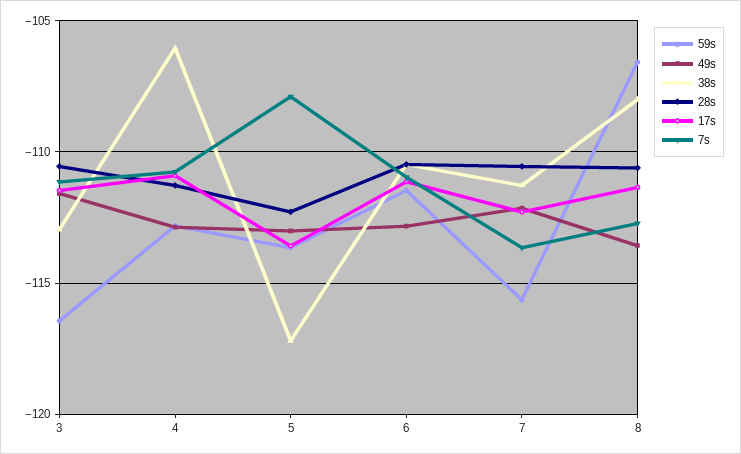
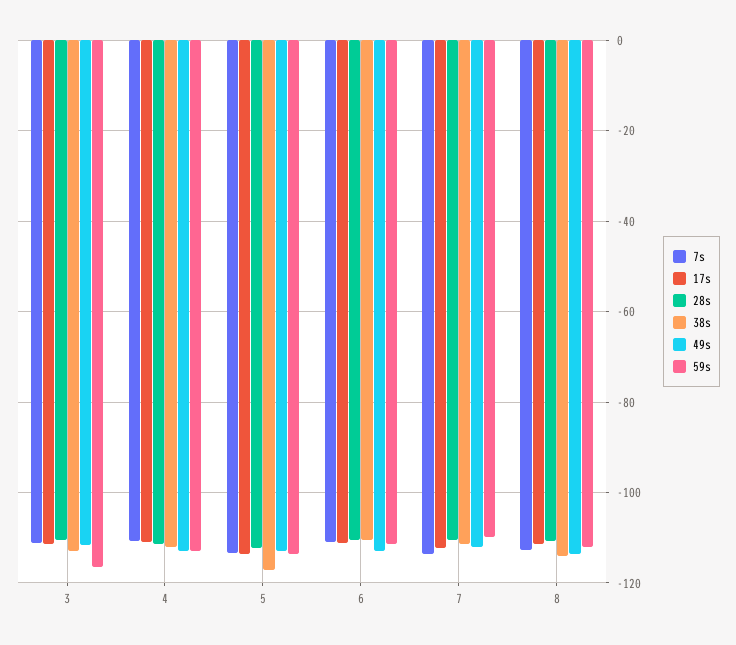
38s, 4: -106 -> -112
7s, 5: -108 -> -114
59s, 7: -115.5 -> -110
59s, 8: -106.5 -> -112
38s, 8: -108 -> -114

